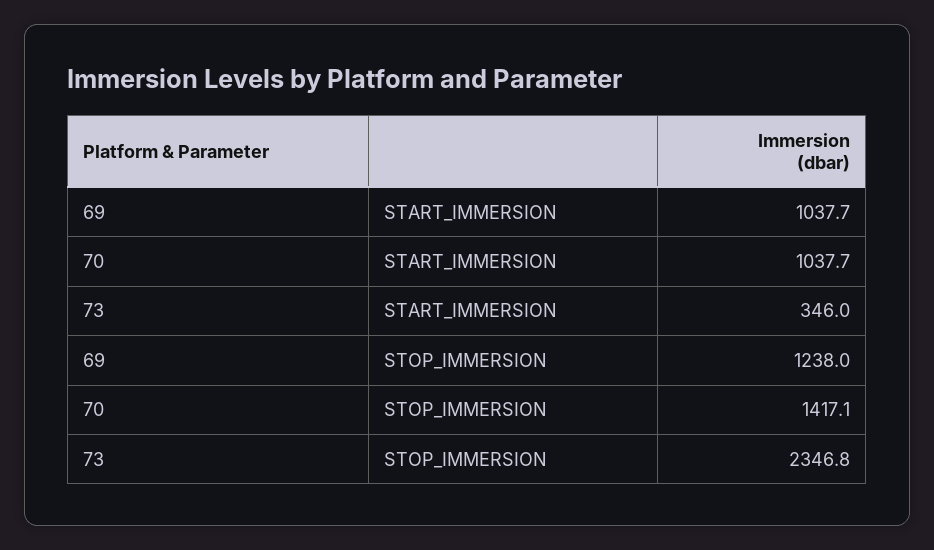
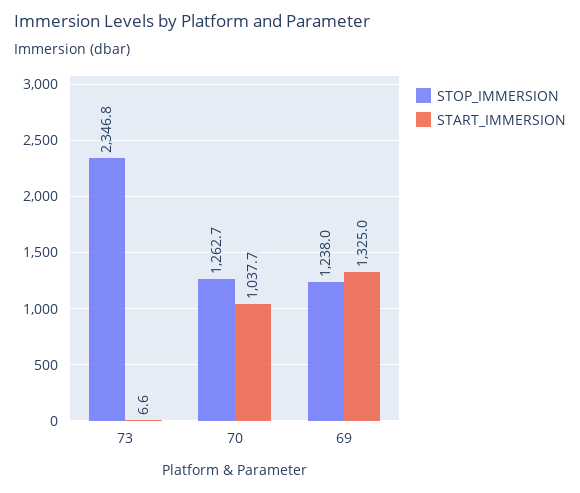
START_IMMERSION, 69: 1037.7 -> 1325
START_IMMERSION, 73: 346 -> 6.6
STOP_IMMERSION, 70: 1417.1 -> 1262.7

